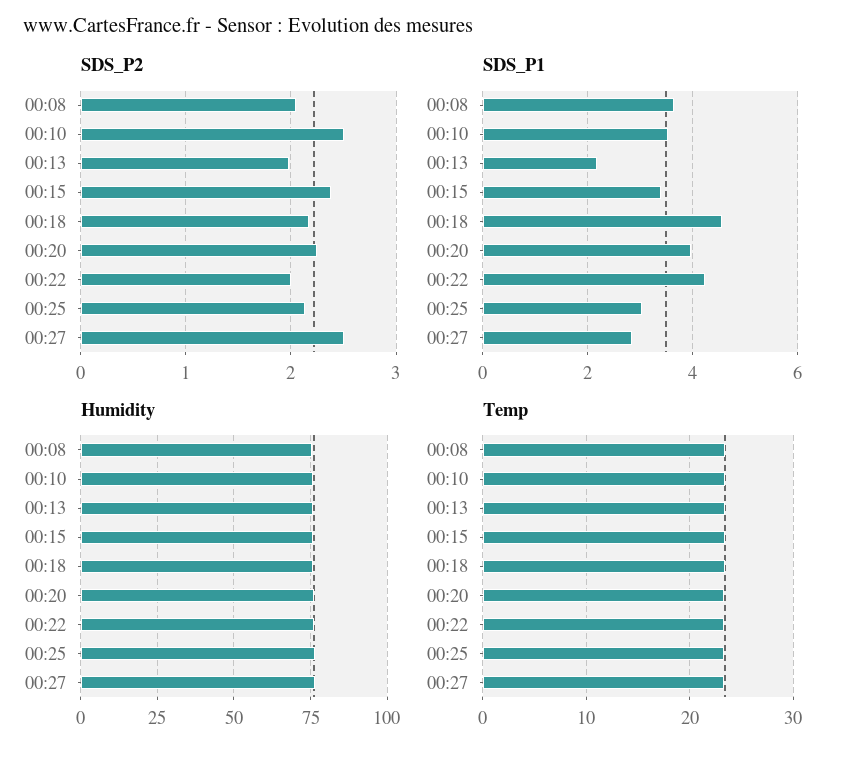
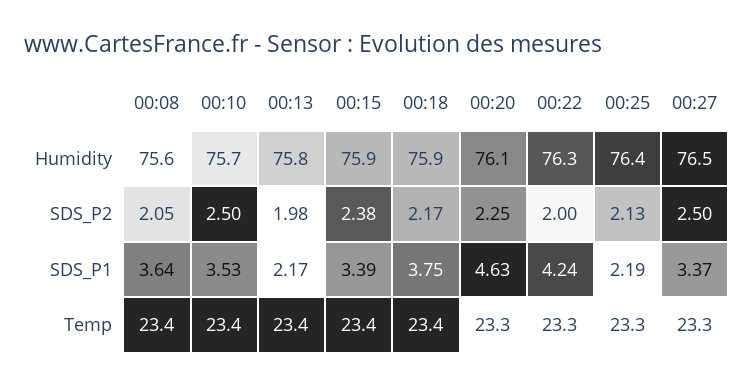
SDS_P1, 00:18: 4.6 -> 3.75
SDS_P1, 00:20: 4 -> 4.63
SDS_P1, 00:25: 3 -> 2.19
SDS_P1, 00:27: 2.8 -> 3.37

